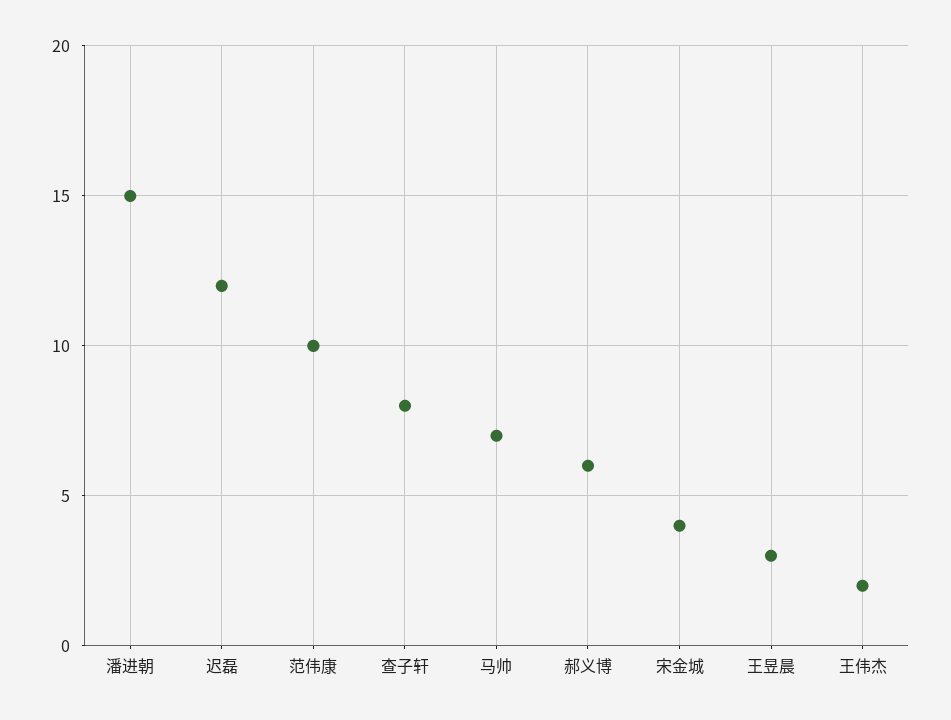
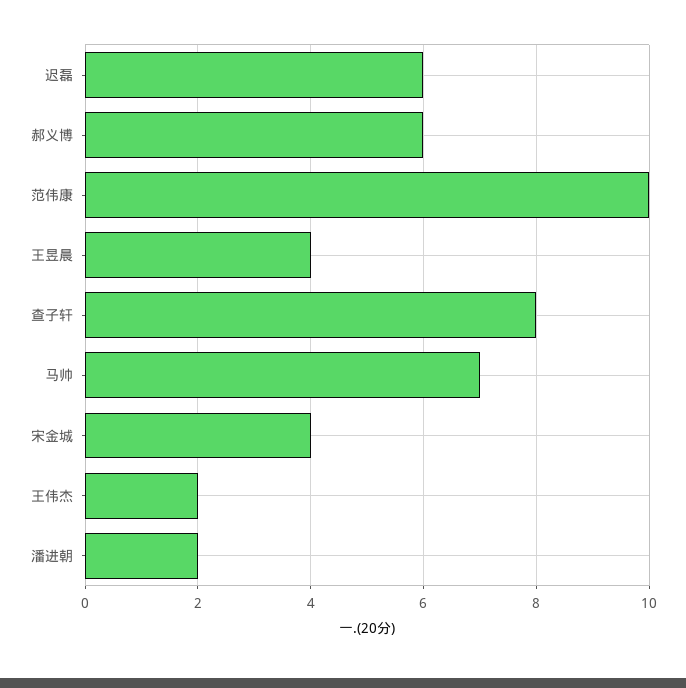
潘进朝: 15 -> 2
迟磊: 12 -> 6
王昱晨: 3 -> 4

